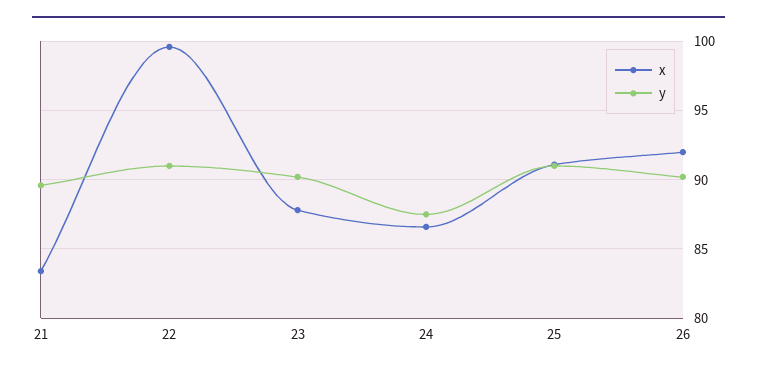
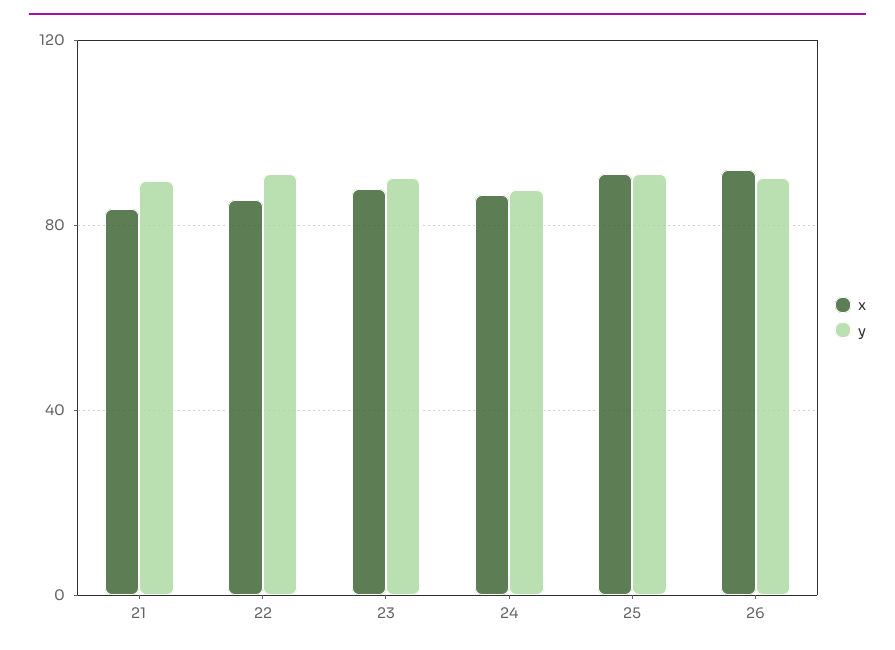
x, 22: 99.5 -> 85

